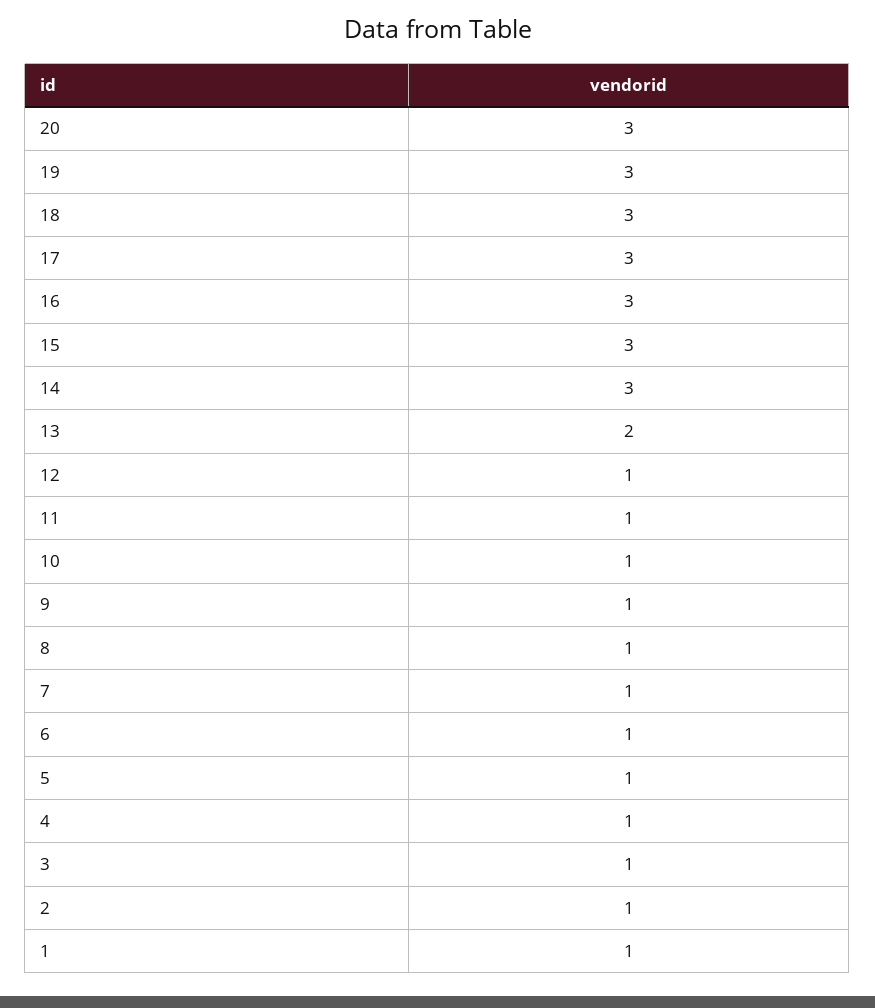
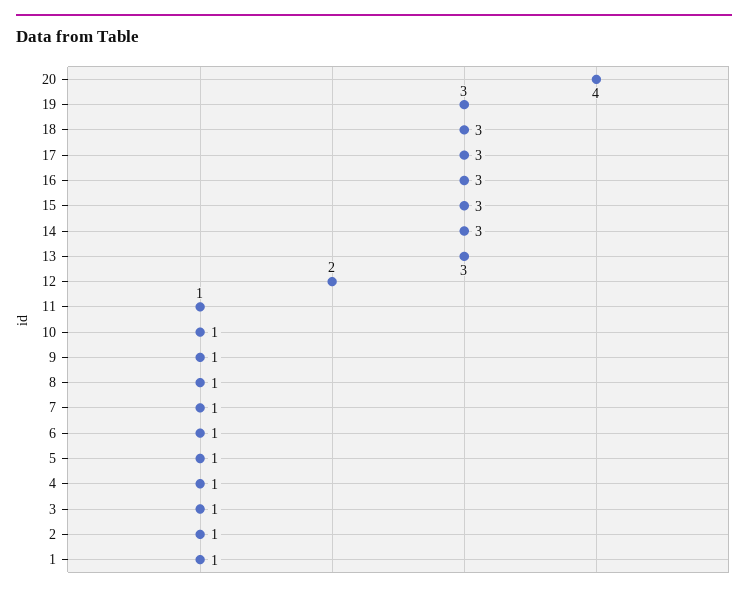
20: 3 -> 4
13: 2 -> 3
12: 1 -> 2

